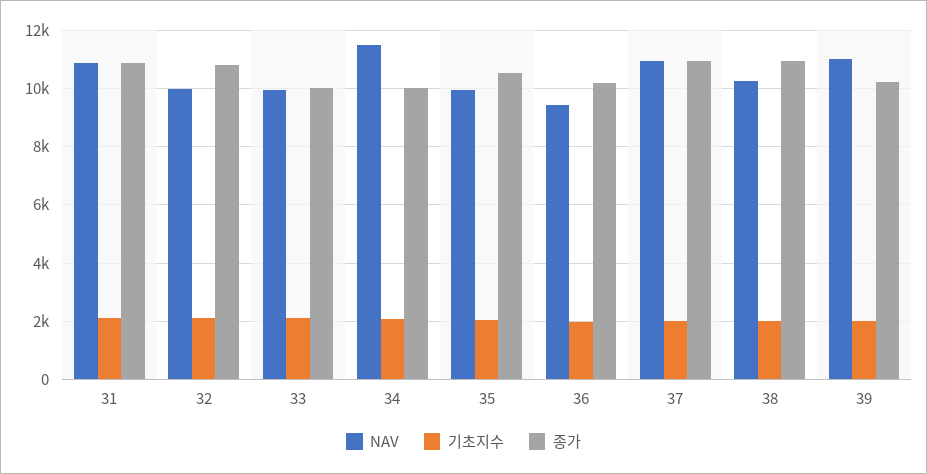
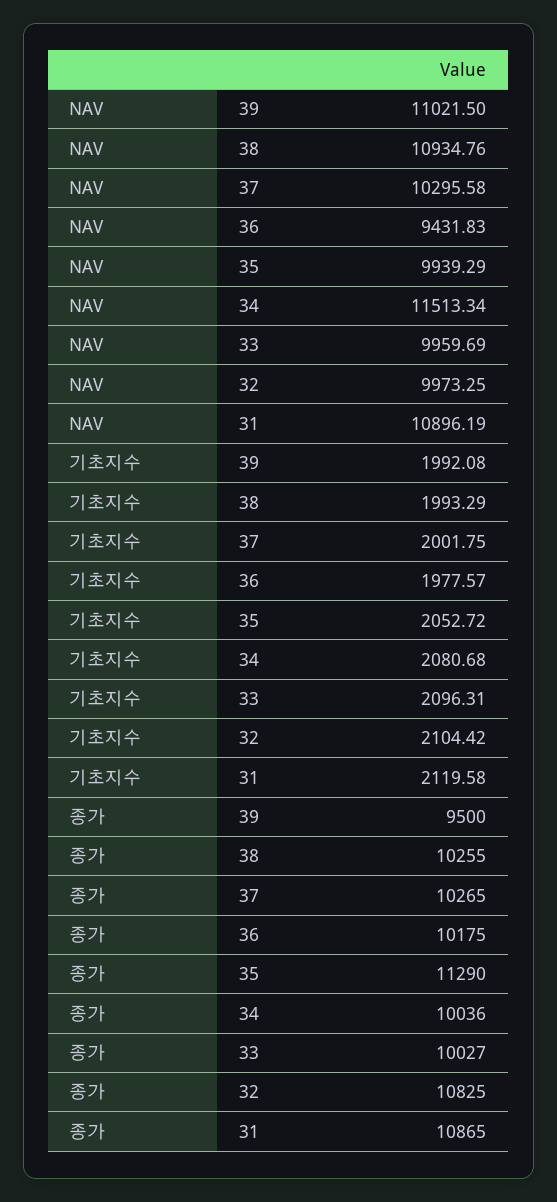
종가, 35: 10500 -> 11290
NAV, 37: 11000 -> 10295.58
종가, 37: 11000 -> 10265
NAV, 38: 10250 -> 10934.76
종가, 38: 11000 -> 10255
종가, 39: 10250 -> 9500

